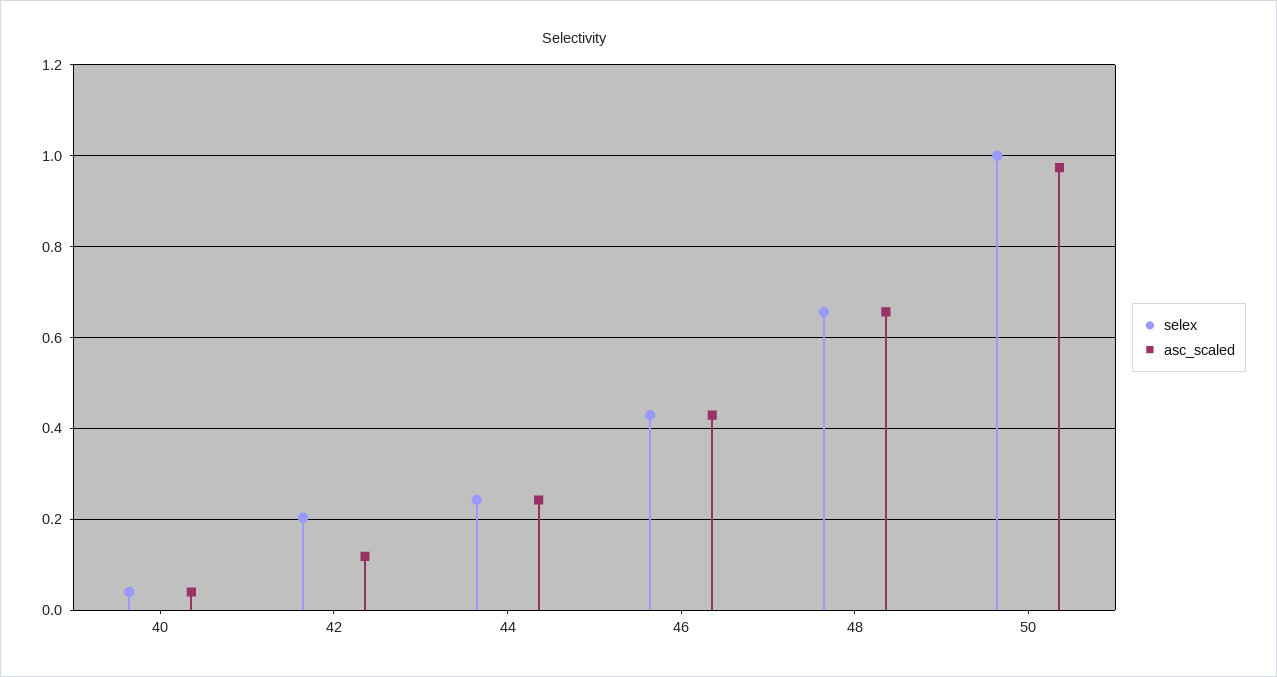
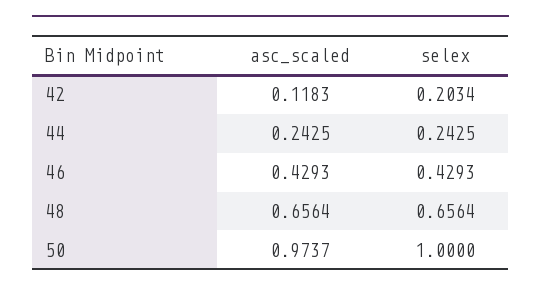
selex, 40: 0.04 -> none
asc_scaled, 40: 0.04 -> none

